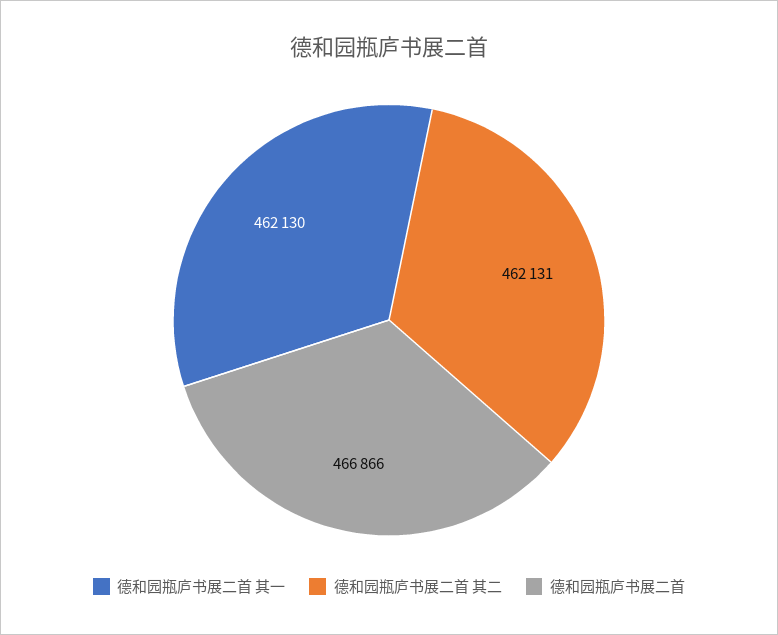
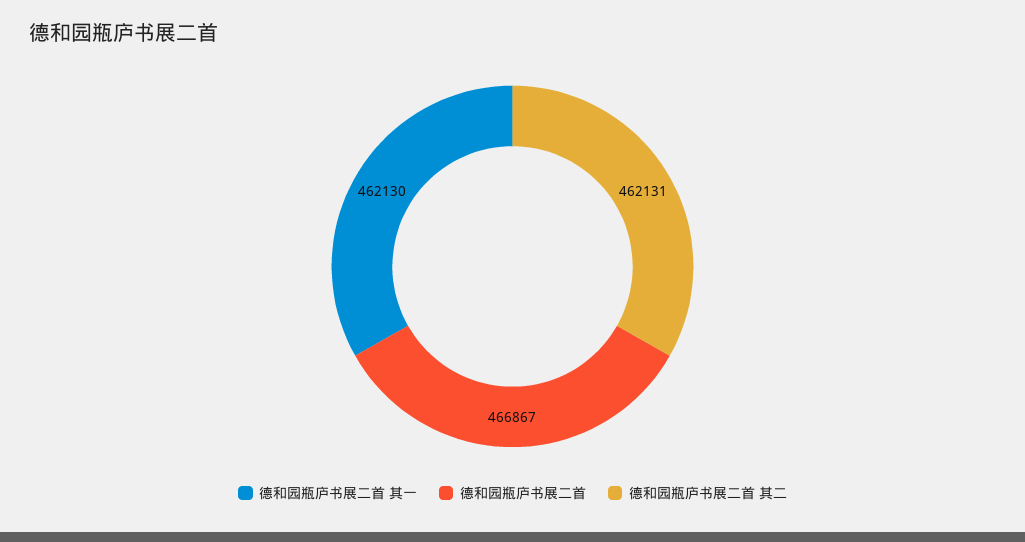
德和园瓶庐书展二首: 466866 -> 466867

